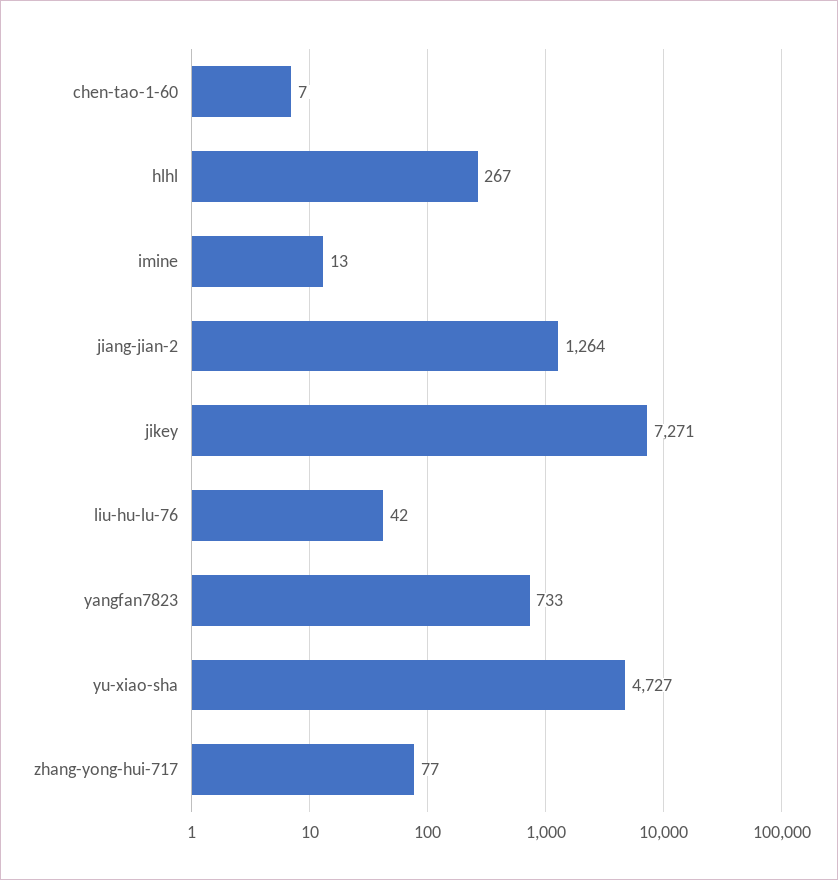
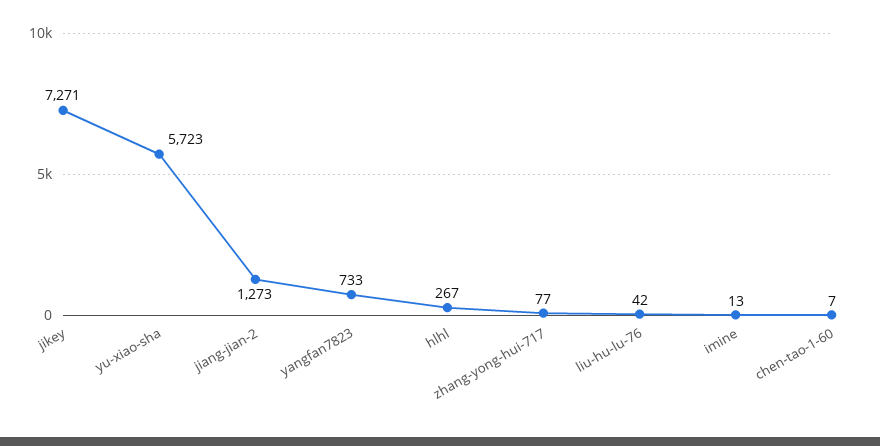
jiang-jian-2: 1264 -> 1273
yu-xiao-sha: 4727 -> 5723

